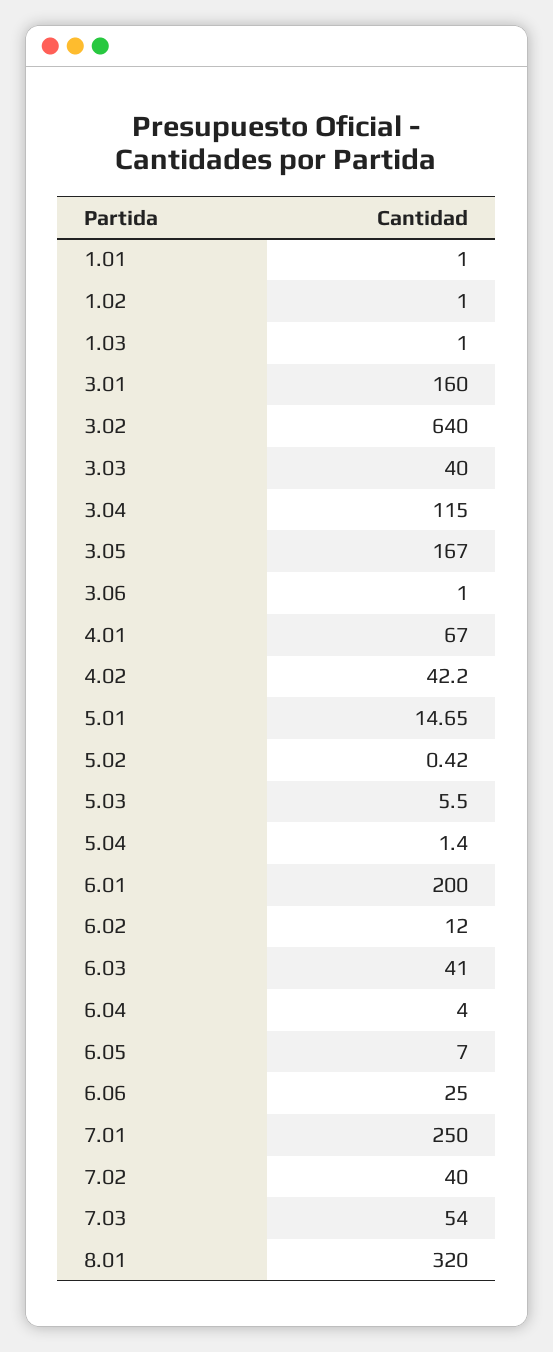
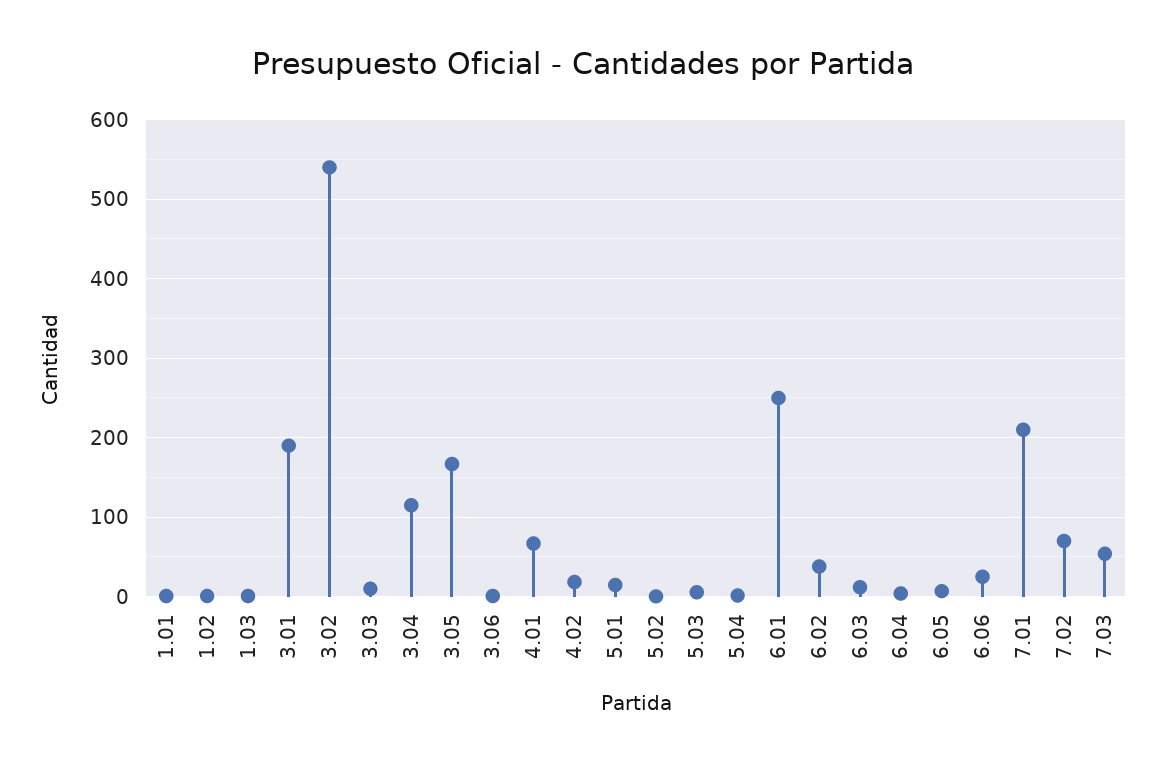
3.01: 160 -> 190
3.02: 640 -> 540
3.03: 40 -> 10
4.02: 42.2 -> 20
6.01: 200 -> 250
6.02: 12 -> 40
6.03: 41 -> 10
7.01: 250 -> 210
7.02: 40 -> 70
8.01: 320 -> none

